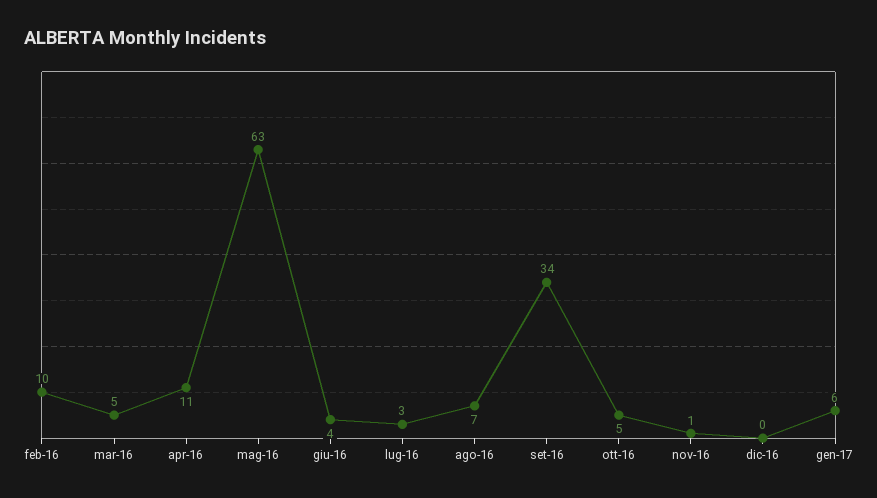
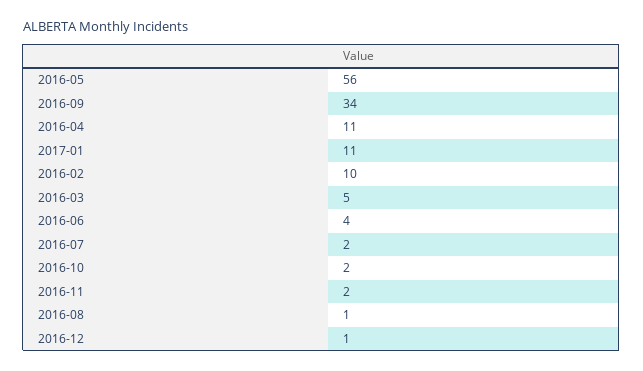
mag-16: 63 -> 56
lug-16: 3 -> 2
ago-16: 7 -> 1
ott-16: 5 -> 2
nov-16: 1 -> 2
dic-16: 0 -> 1
gen-17: 6 -> 11

